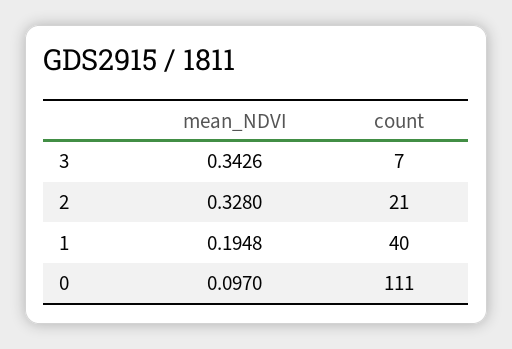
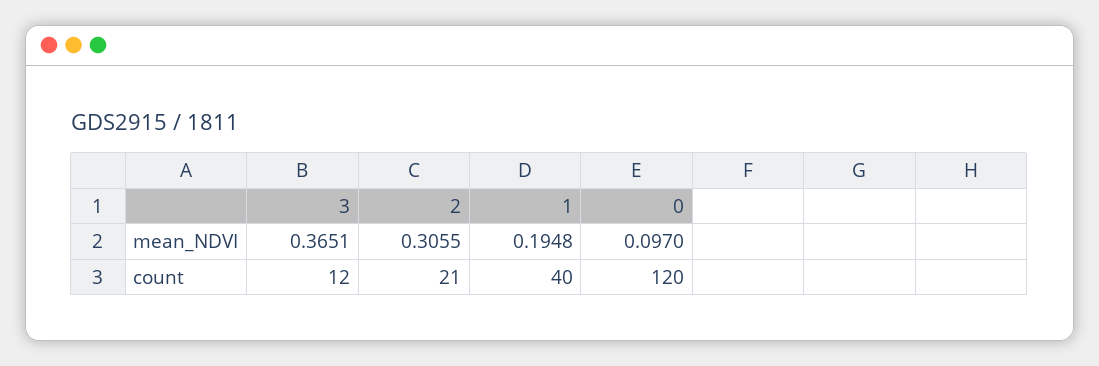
mean_NDVI, 3: 0.3426 -> 0.3651
count, 3: 7 -> 12
mean_NDVI, 2: 0.328 -> 0.3055
count, 0: 111 -> 120

